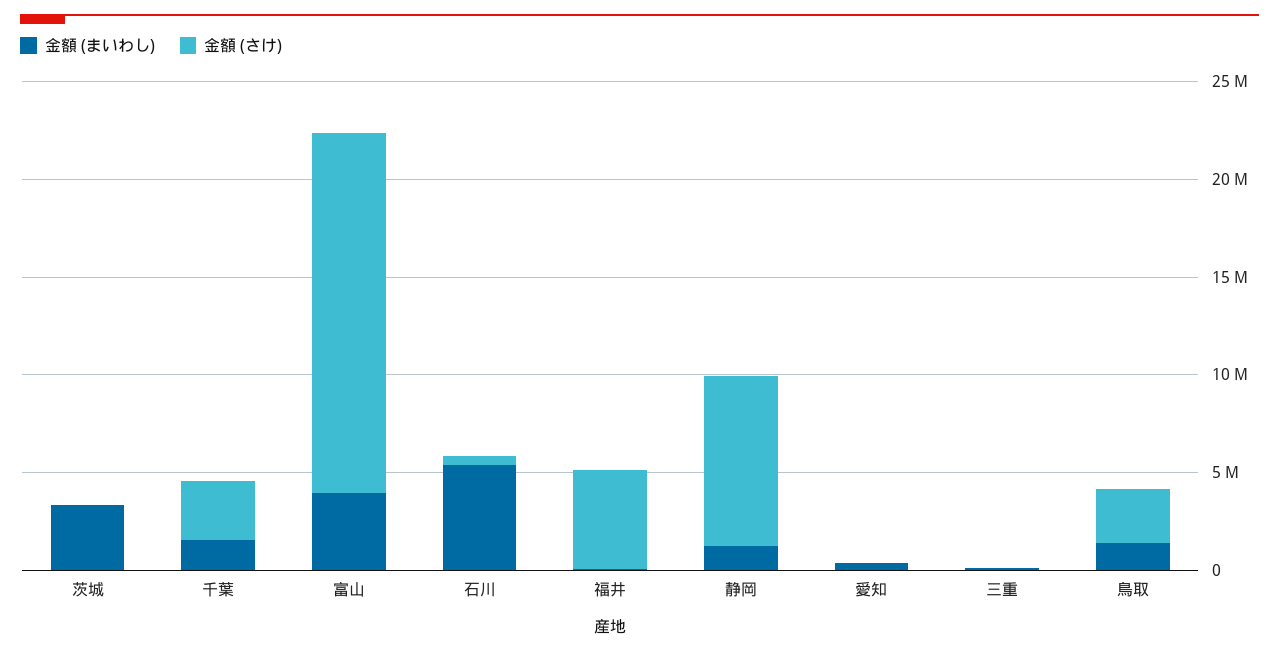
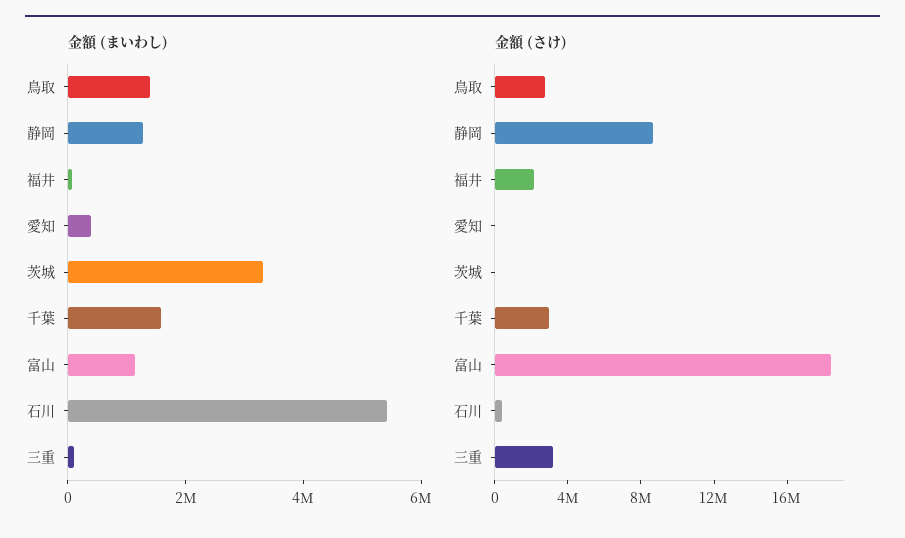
金額 (まいわし), 富山: 4000000 -> 1000000
金額 (さけ), 福井: 5000000 -> 2000000
金額 (さけ), 三重: 0 -> 3000000

